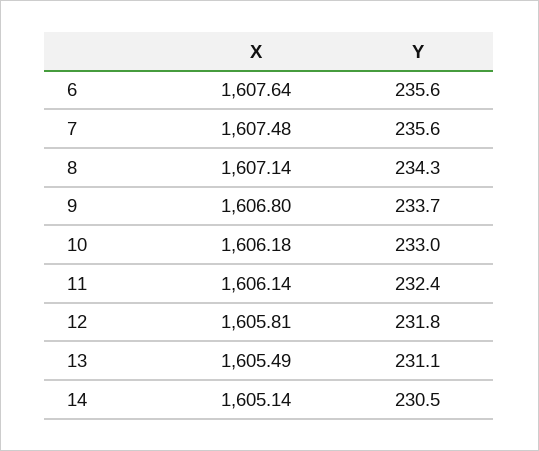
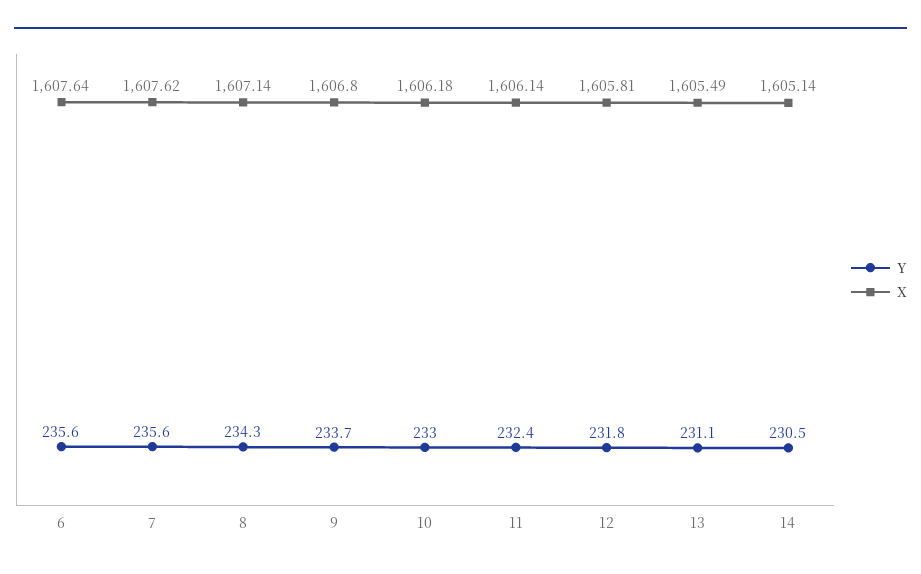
X, 7: 1607.48 -> 1607.62

